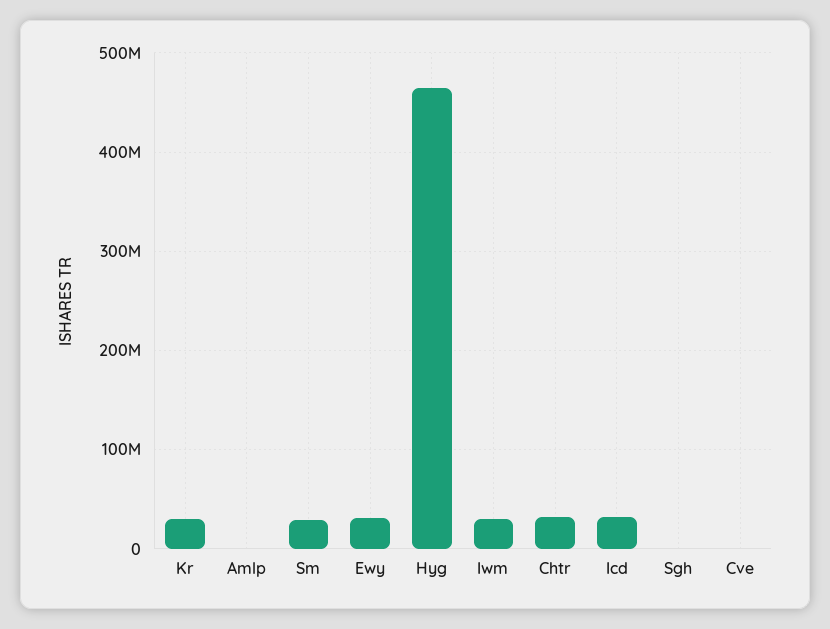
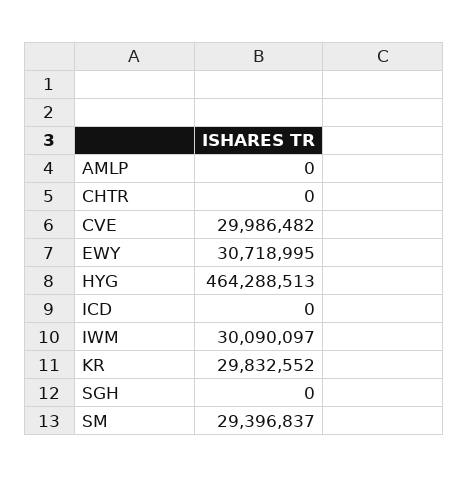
Chtr: 30000000 -> 0
Icd: 30000000 -> 0
Cve: 0 -> 29986482

